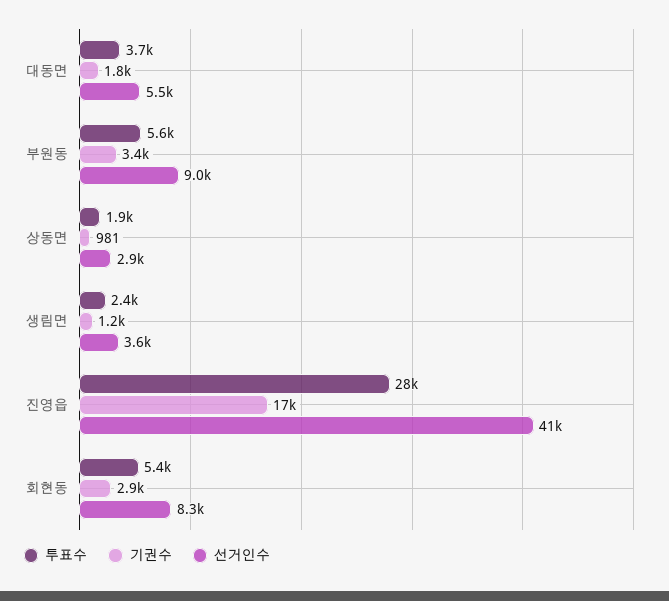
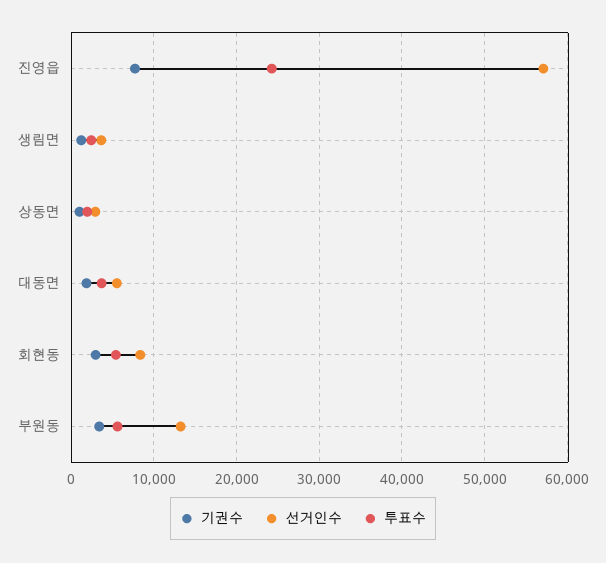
선거인수, 부원동: 9000 -> 13000
투표수, 진영읍: 28000 -> 24000
기권수, 진영읍: 17000 -> 8000
선거인수, 진영읍: 41000 -> 57000

